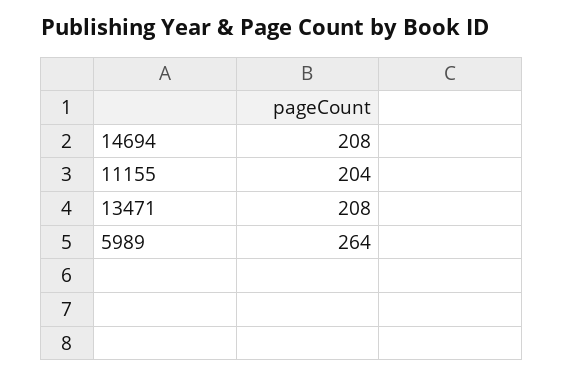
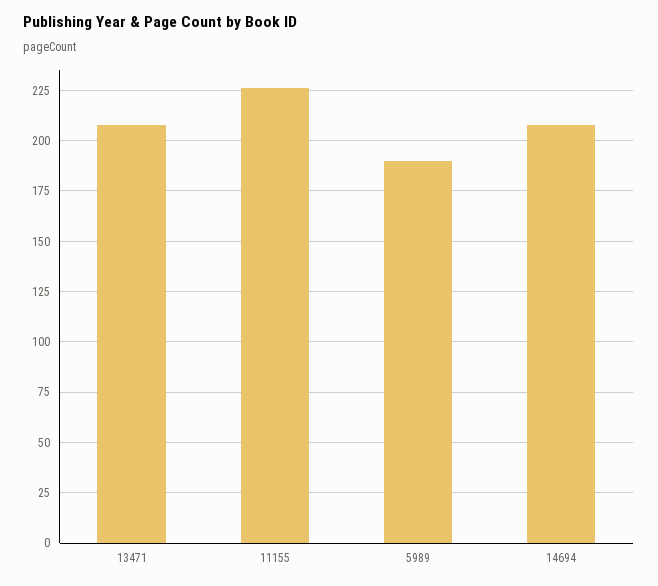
11155: 204 -> 225
5989: 264 -> 190

